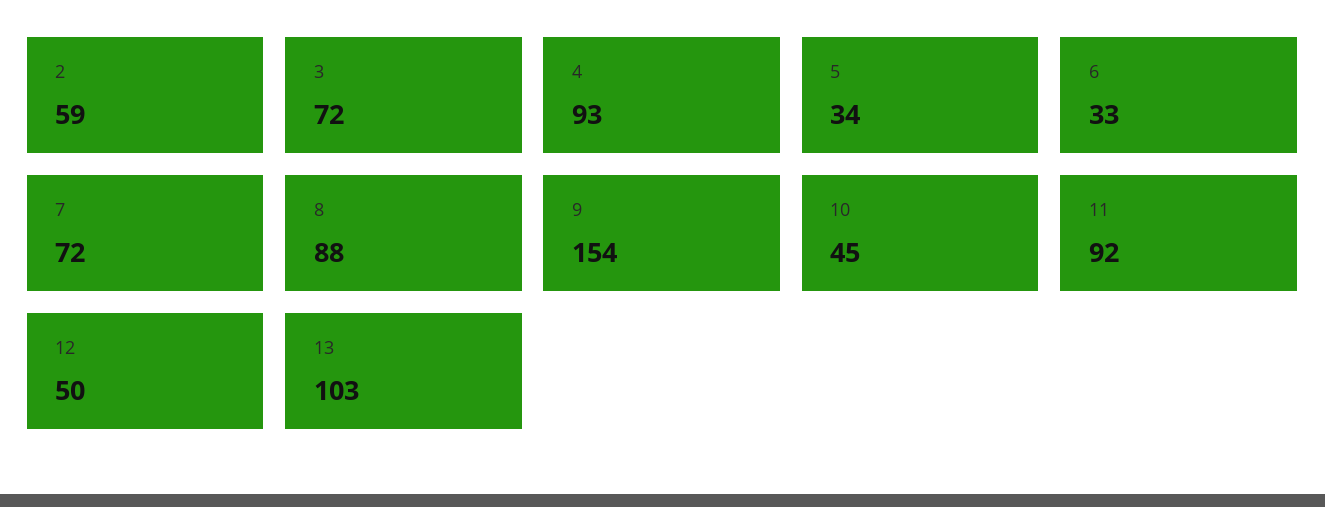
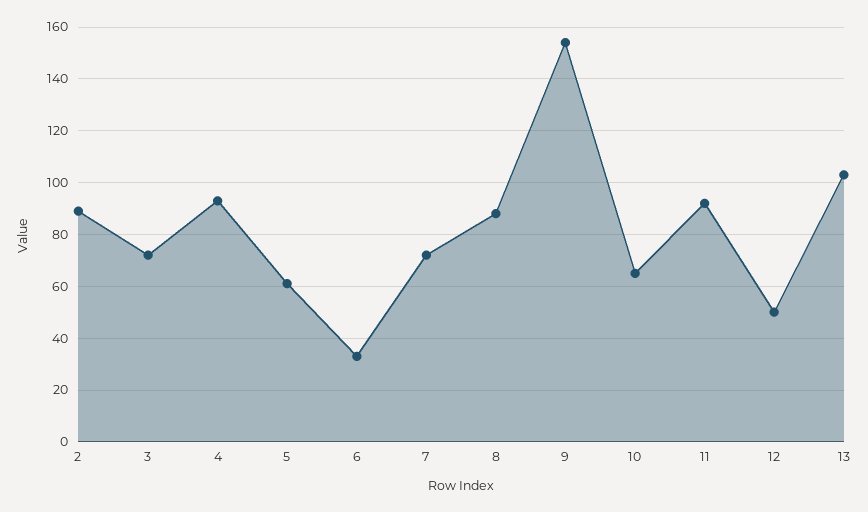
2: 59 -> 90
5: 34 -> 60
10: 45 -> 65

